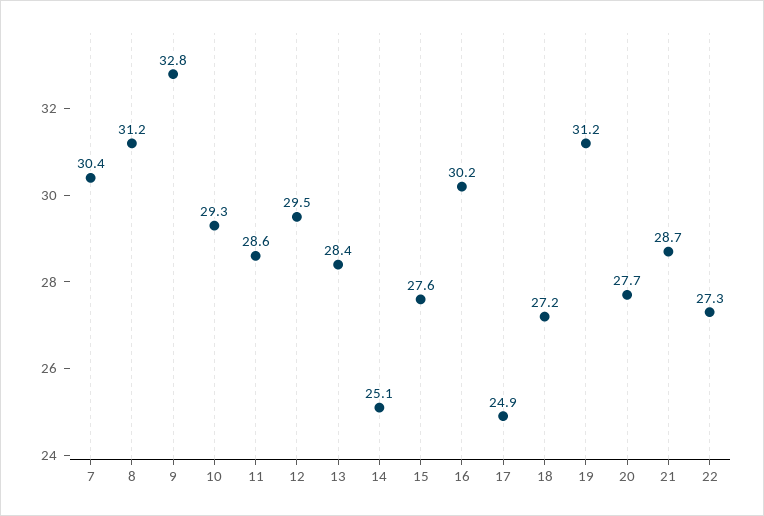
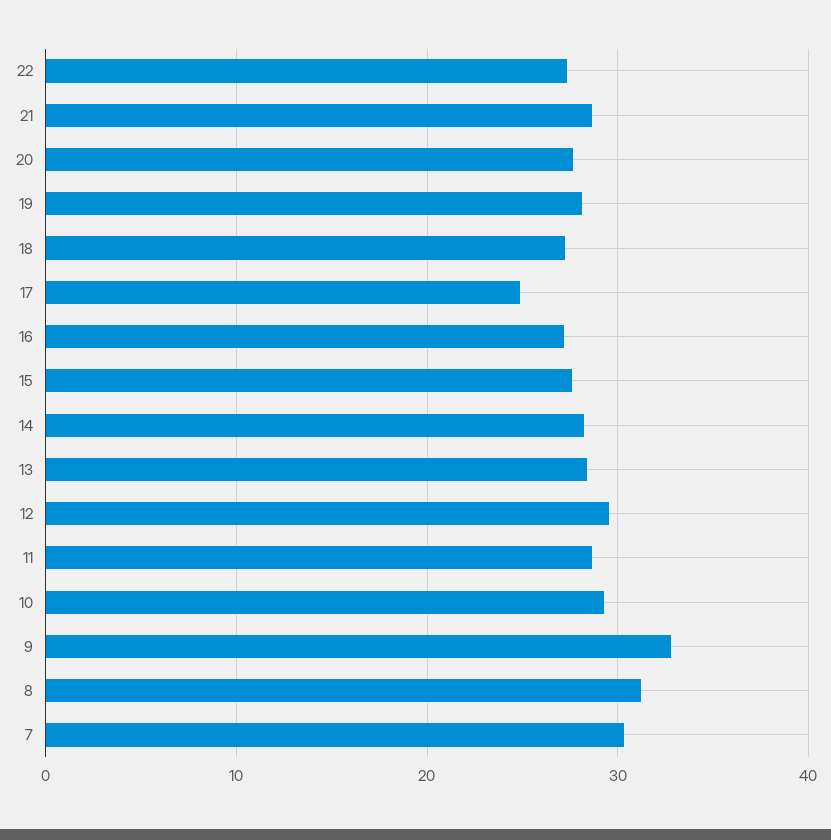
14: 25.1 -> 28
16: 30.2 -> 27
19: 31.2 -> 28

